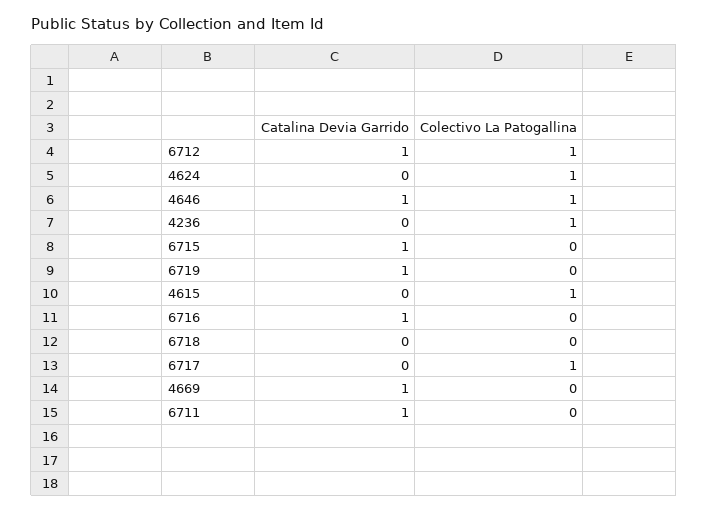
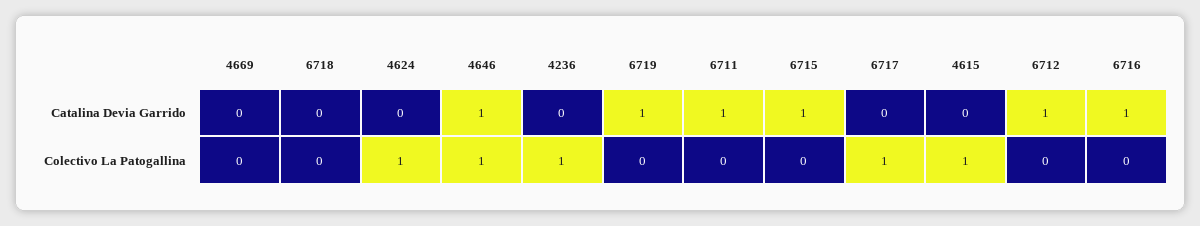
Colectivo La Patogallina, 6712: 1 -> 0
Catalina Devia Garrido, 4669: 1 -> 0

